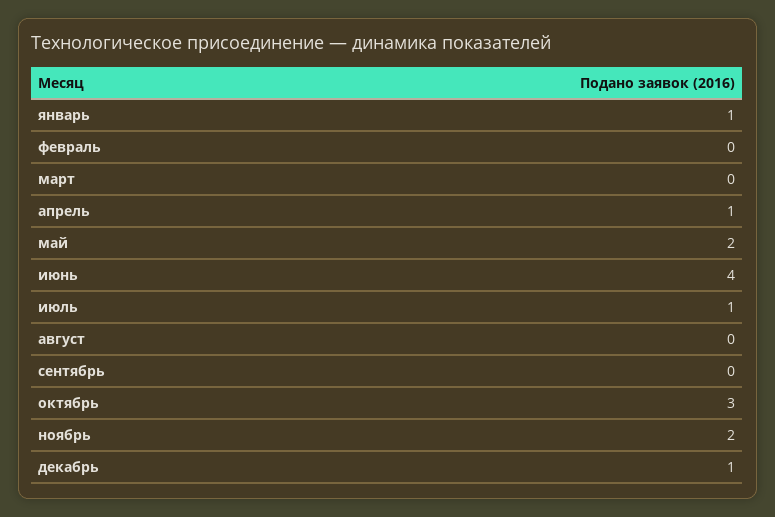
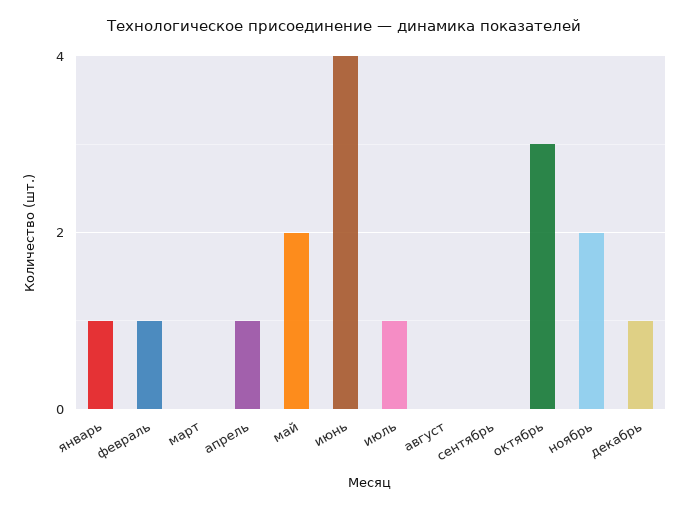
февраль: 0 -> 1

